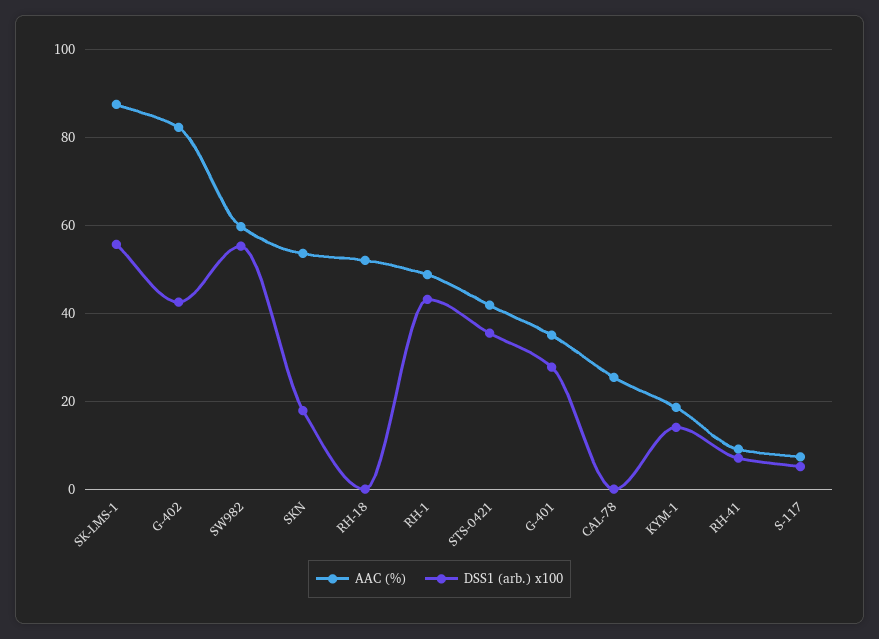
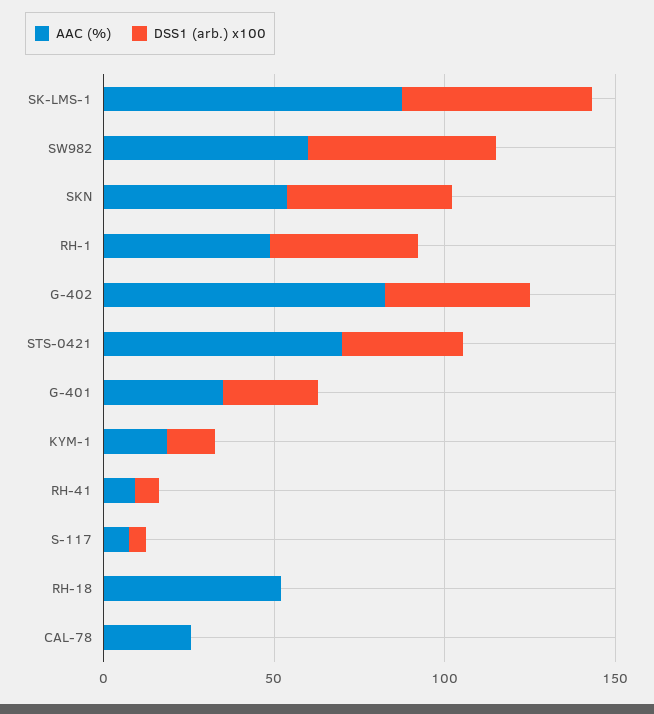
DSS1 (arb.) x100, SKN: 18 -> 50
AAC (%), STS-0421: 42 -> 70

